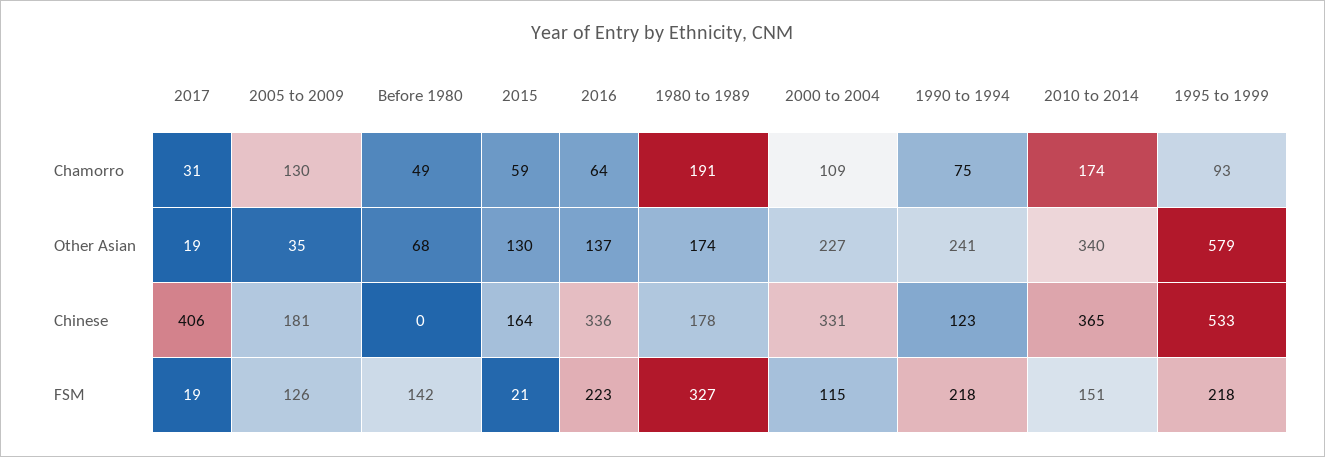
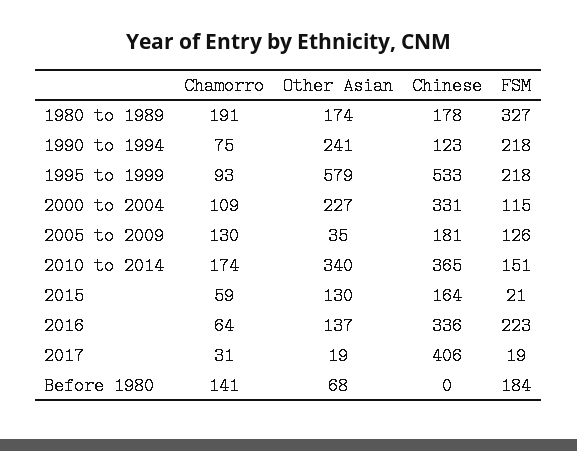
Before 1980, Chamorro: 49 -> 141
Before 1980, FSM: 142 -> 184

